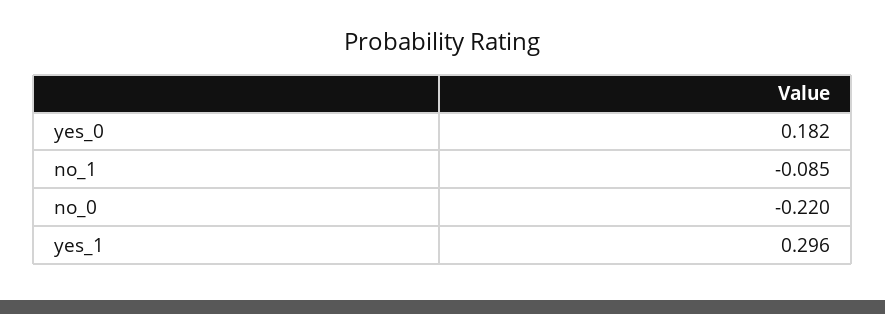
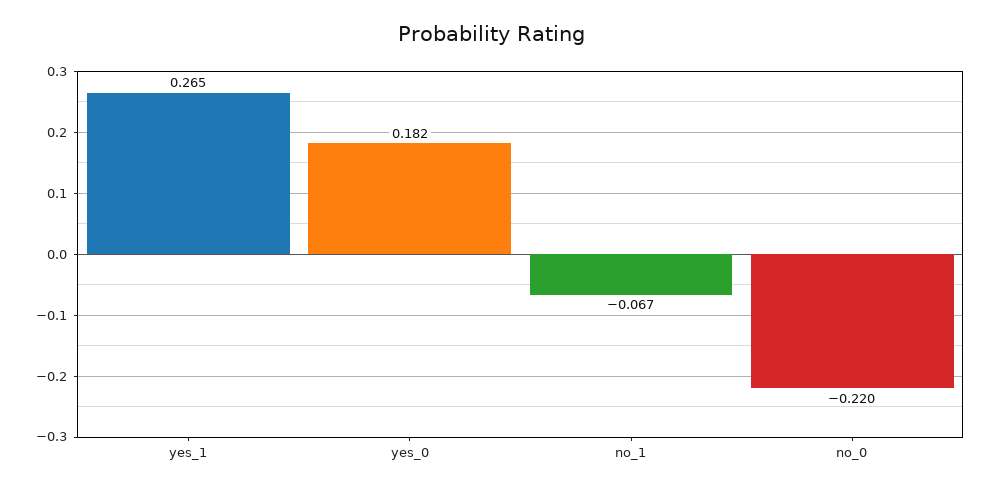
no_1: -0.085 -> -0.067
yes_1: 0.296 -> 0.265

